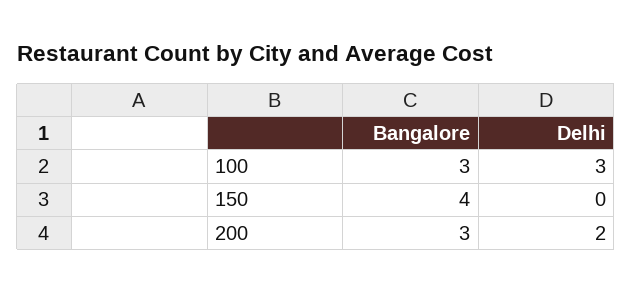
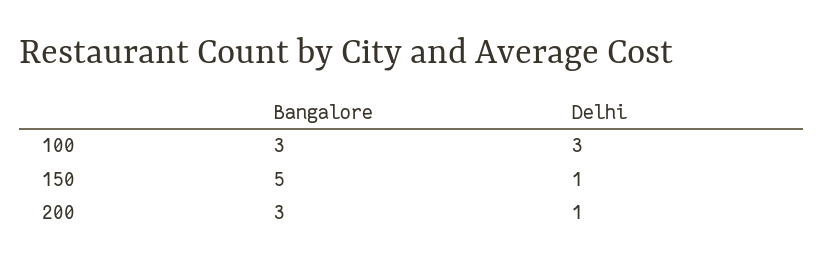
Bangalore, 150: 4 -> 5
Delhi, 150: 0 -> 1
Delhi, 200: 2 -> 1

